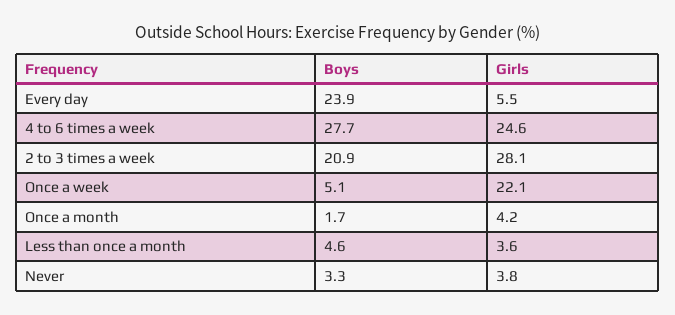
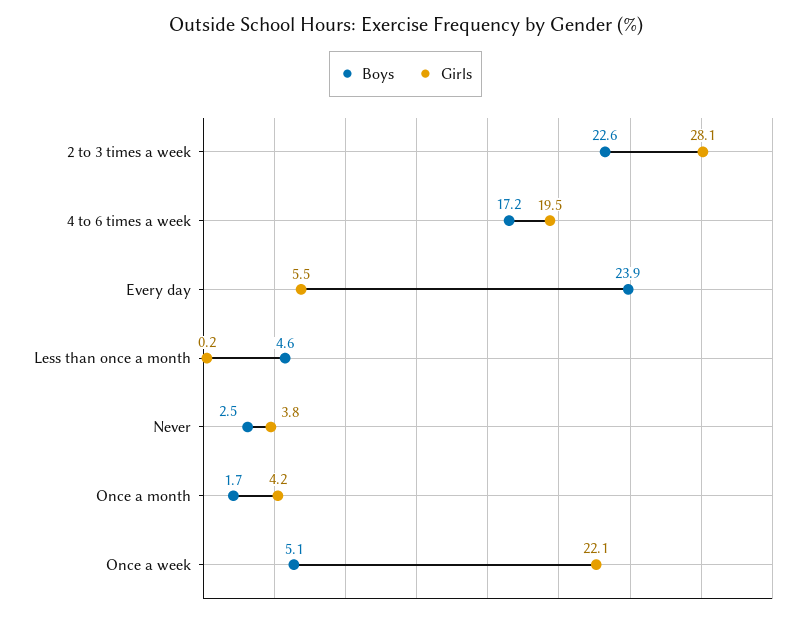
Boys, 4 to 6 times a week: 27.7 -> 17.2
Girls, 4 to 6 times a week: 24.6 -> 19.5
Boys, 2 to 3 times a week: 20.9 -> 22.6
Girls, Less than once a month: 3.6 -> 0.2
Boys, Never: 3.3 -> 2.5

